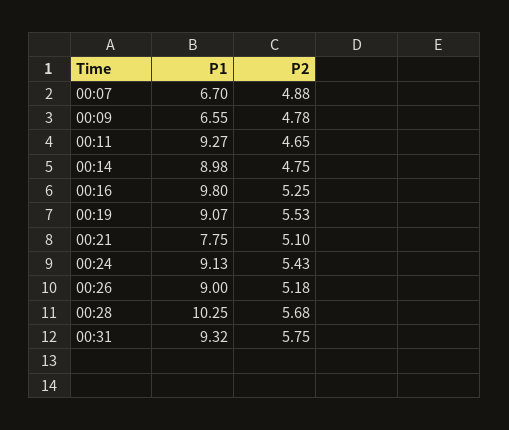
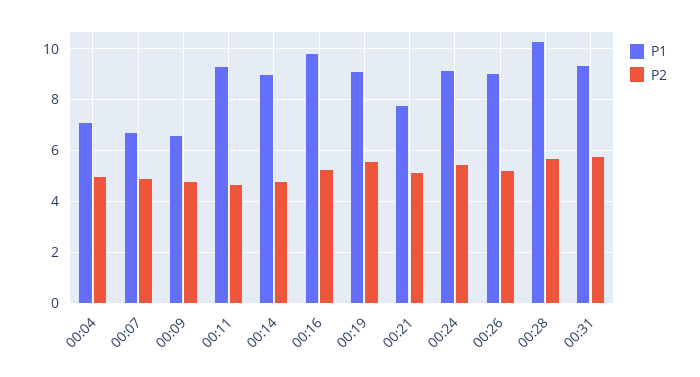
P1, 00:04: none -> 7
P2, 00:04: none -> 5

